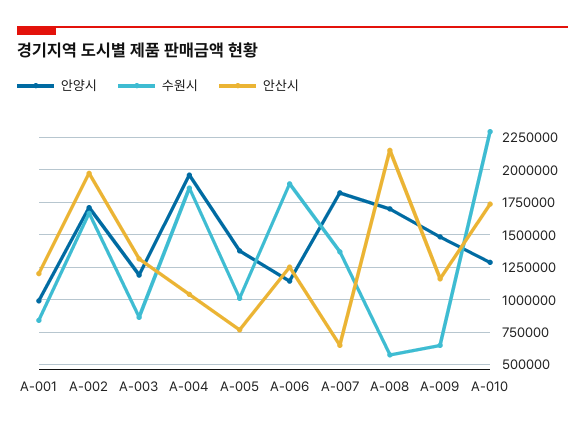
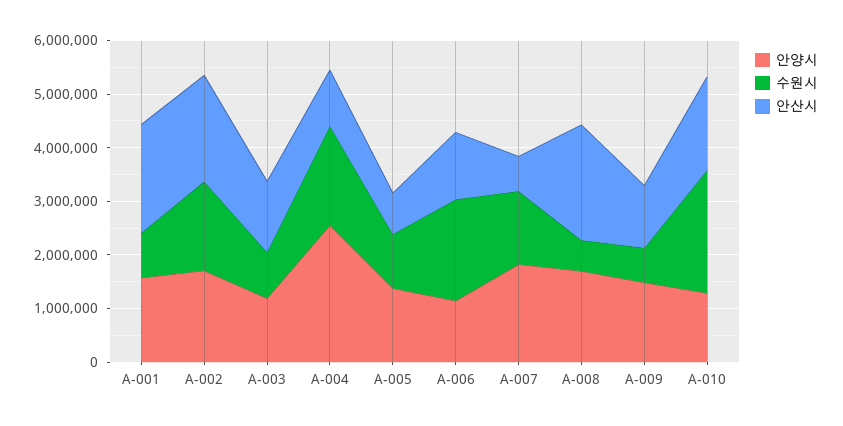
안양시, A-001: 1000000 -> 1600000
안산시, A-001: 1200000 -> 2000000
안양시, A-004: 1950000 -> 2600000

